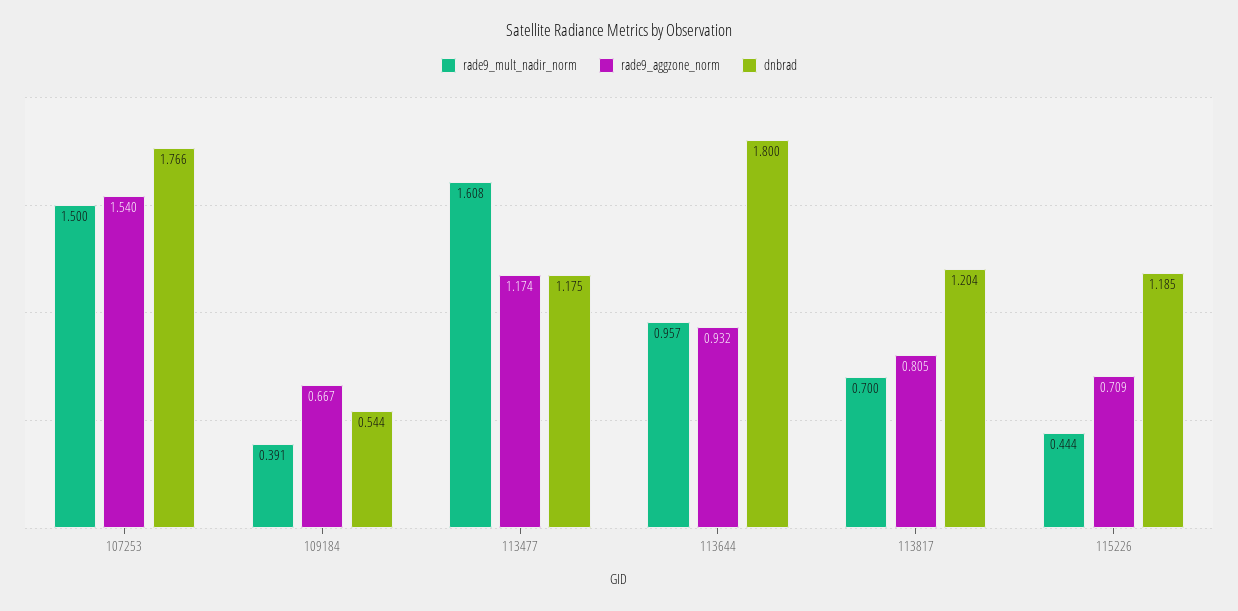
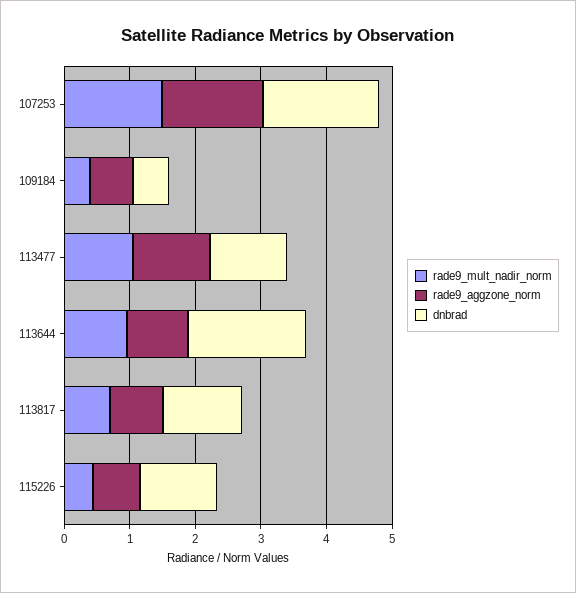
rade9_mult_nadir_norm, 113477: 1.608 -> 1

